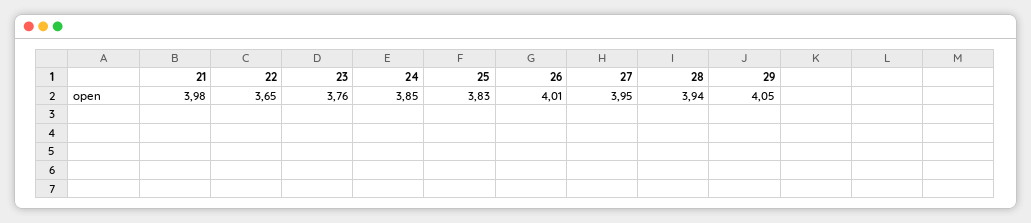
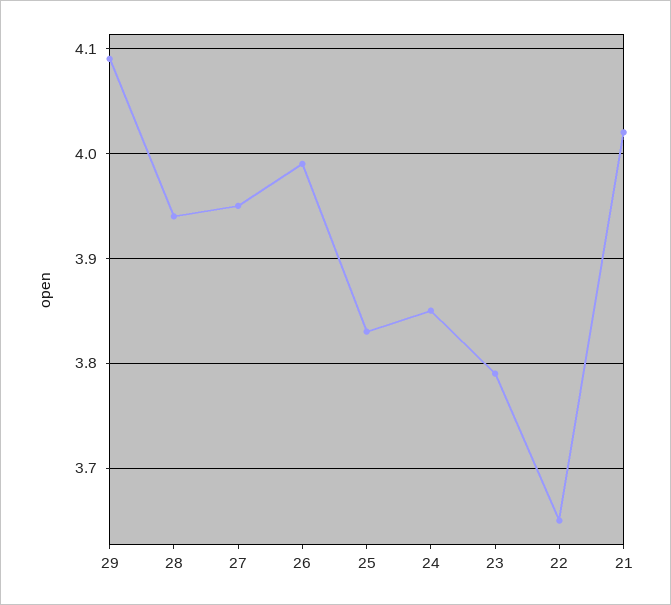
21: 3.98 -> 4.02
23: 3.76 -> 3.79
26: 4.01 -> 3.99
29: 4.05 -> 4.09

